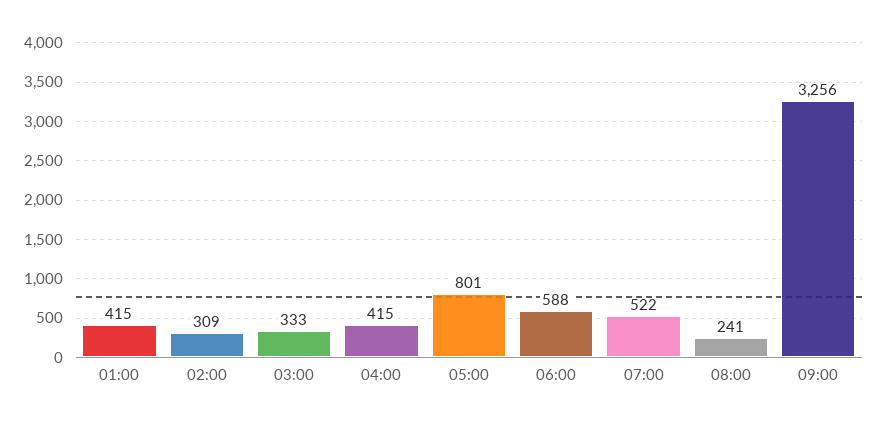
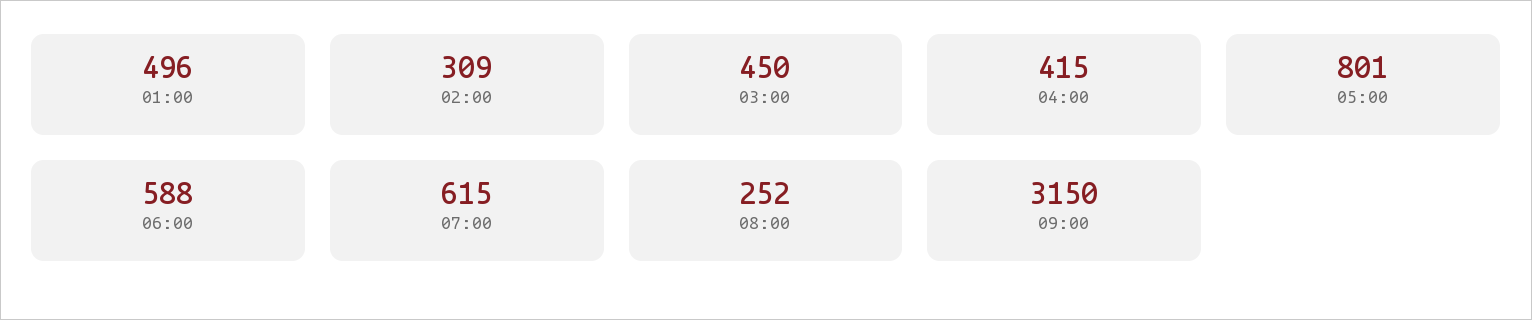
01:00: 415 -> 496
03:00: 333 -> 450
07:00: 522 -> 615
08:00: 241 -> 252
09:00: 3256 -> 3150

